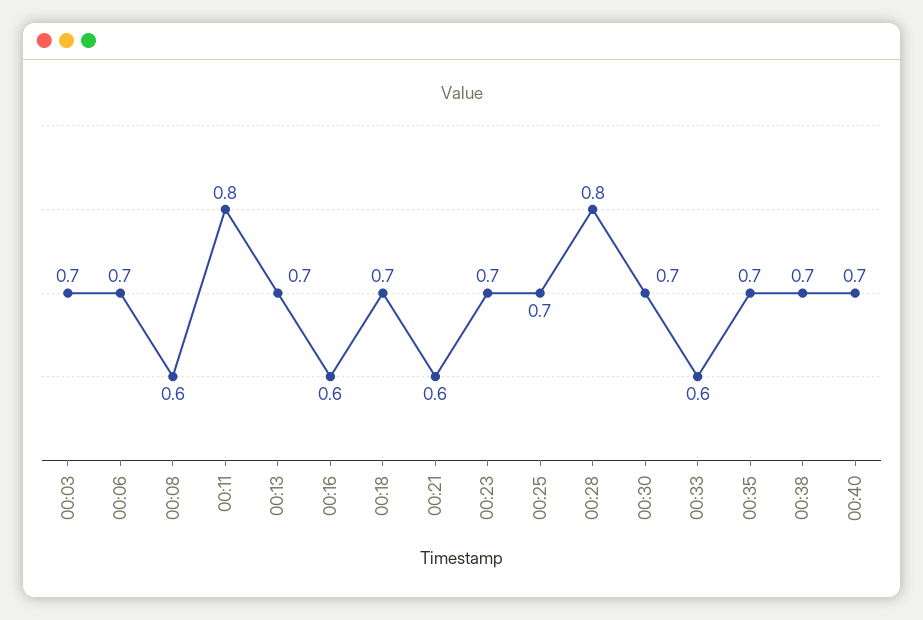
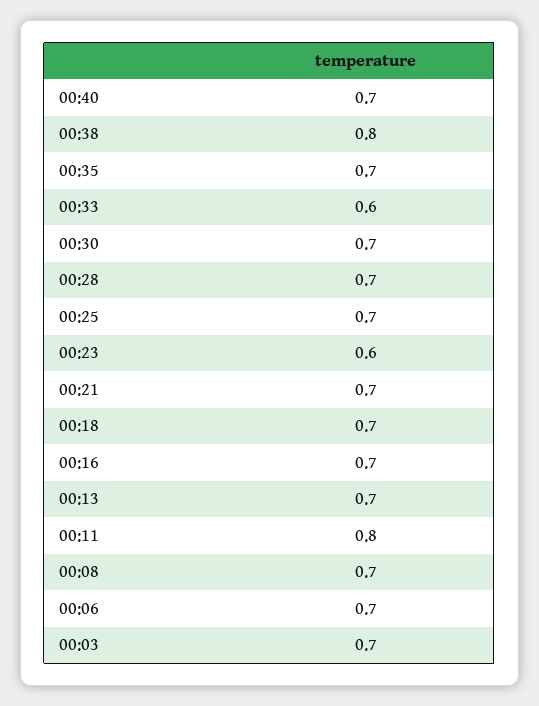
00:08: 0.6 -> 0.7
00:16: 0.6 -> 0.7
00:21: 0.6 -> 0.7
00:23: 0.7 -> 0.6
00:28: 0.8 -> 0.7
00:38: 0.7 -> 0.8

